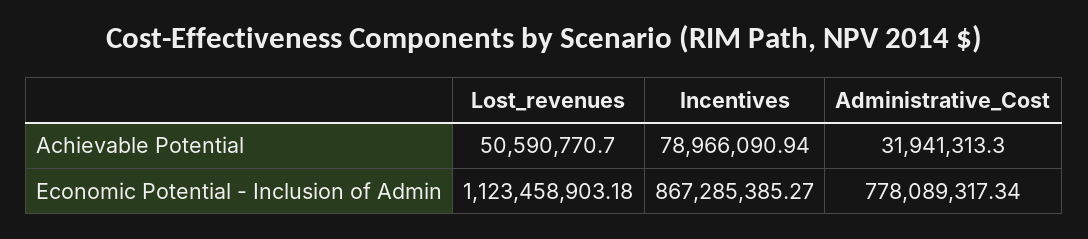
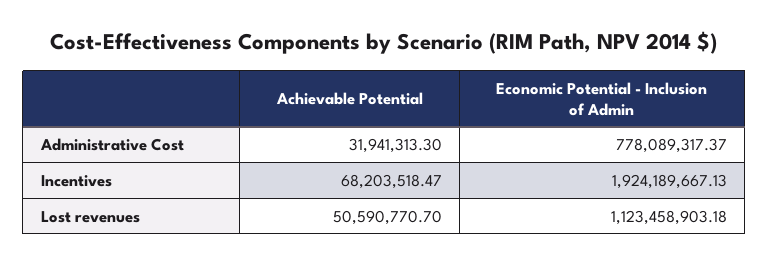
Incentives, Achievable Potential: 78966090.94 -> 68203518.47
Incentives, Economic Potential - Inclusion of Admin: 867285385.27 -> 1924189667.13
Administrative_Cost, Economic Potential - Inclusion of Admin: 778089317.34 -> 778089317.37

